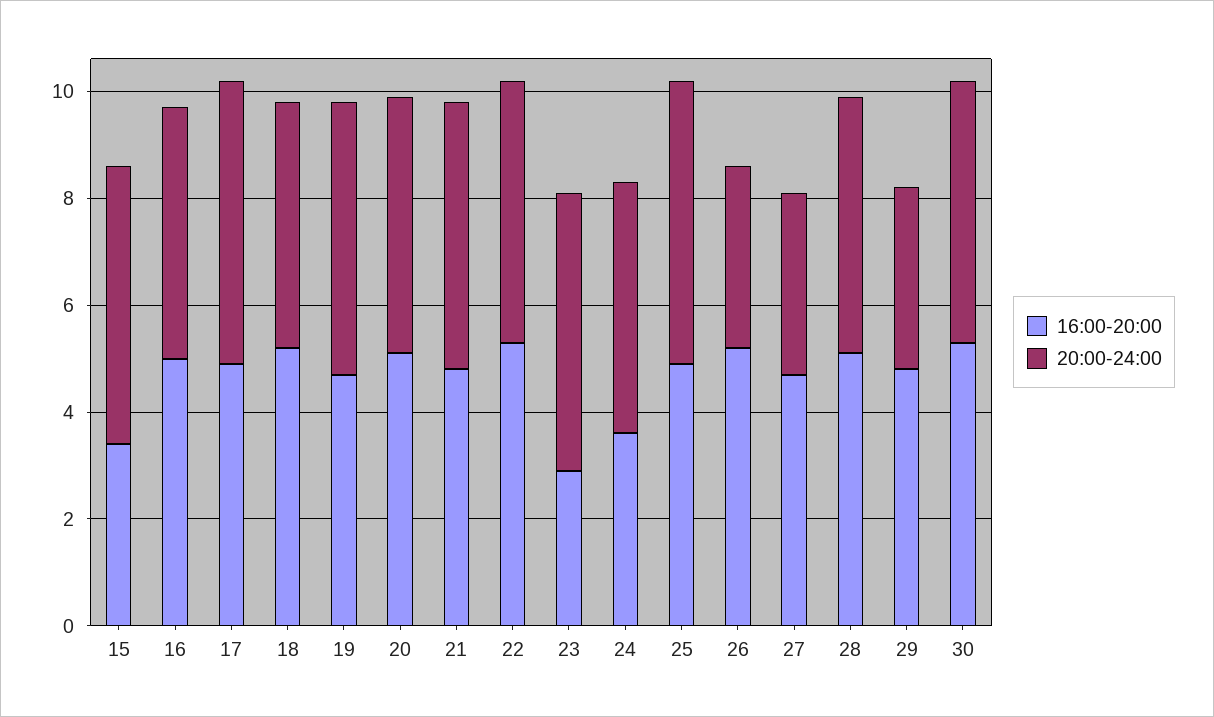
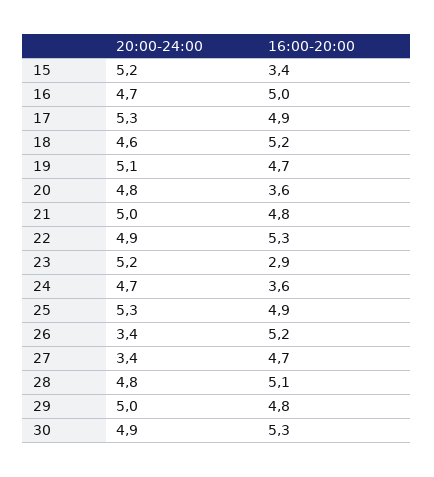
16:00-20:00, 20: 5 -> 3.6
20:00-24:00, 29: 3.5 -> 5

